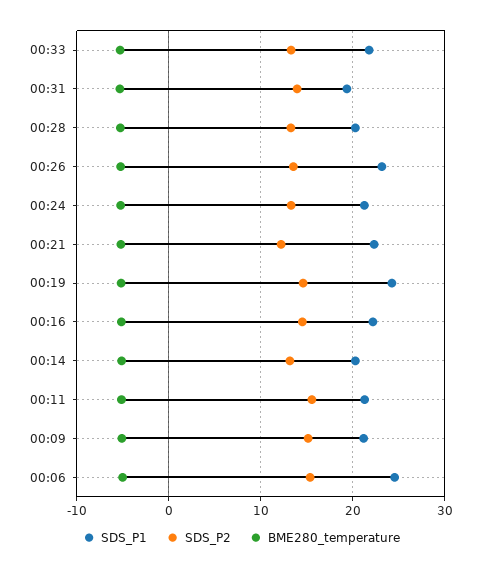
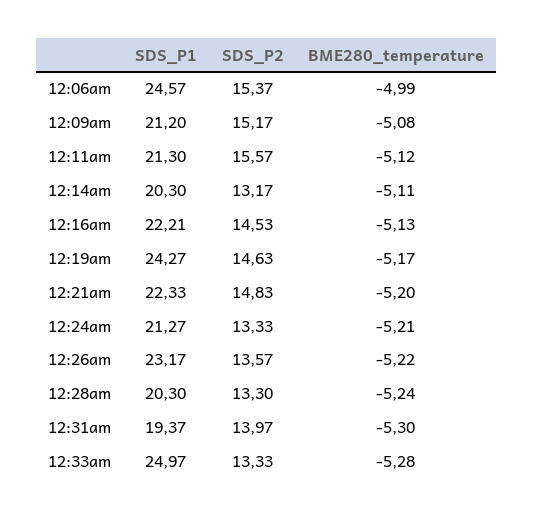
SDS_P1, 00:33: 22 -> 24.97
SDS_P2, 00:21: 12 -> 14.83

